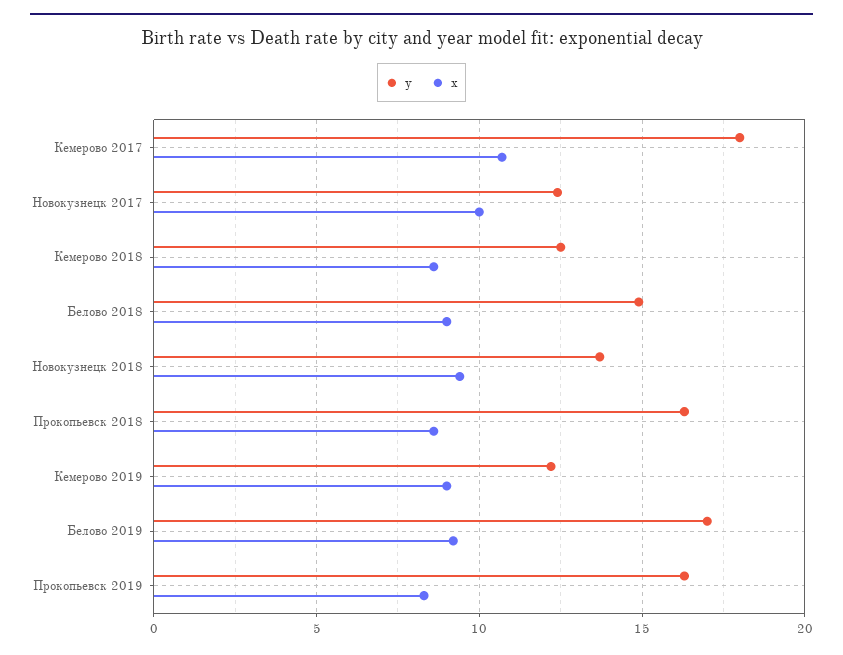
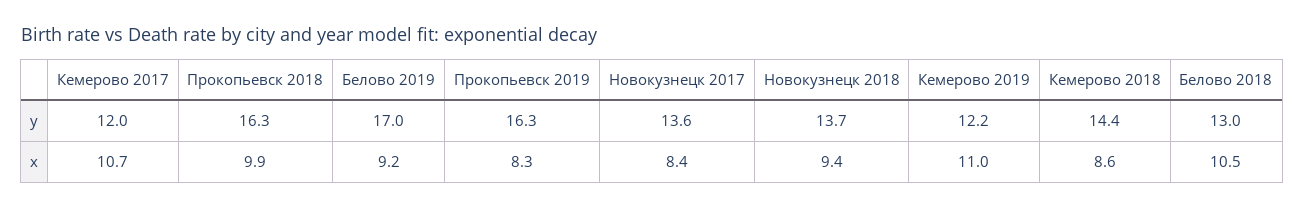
y, Кемерово 2017: 18 -> 12
y, Новокузнецк 2017: 12.5 -> 13.6
x, Новокузнецк 2017: 10 -> 8.4
y, Кемерово 2018: 12.5 -> 14.4
y, Белово 2018: 15 -> 13
x, Белово 2018: 9 -> 10.5
x, Прокопьевск 2018: 8.5 -> 9.9
x, Кемерово 2019: 9 -> 11

